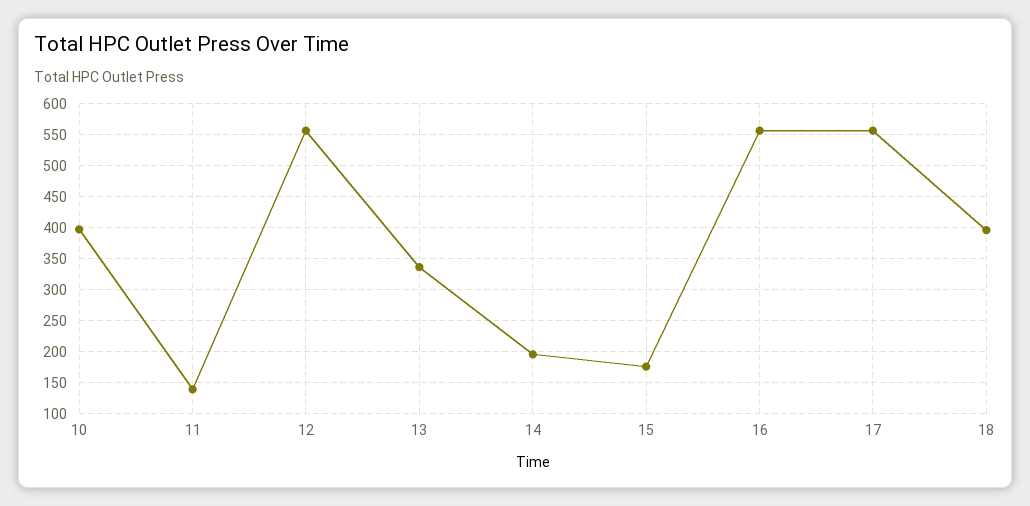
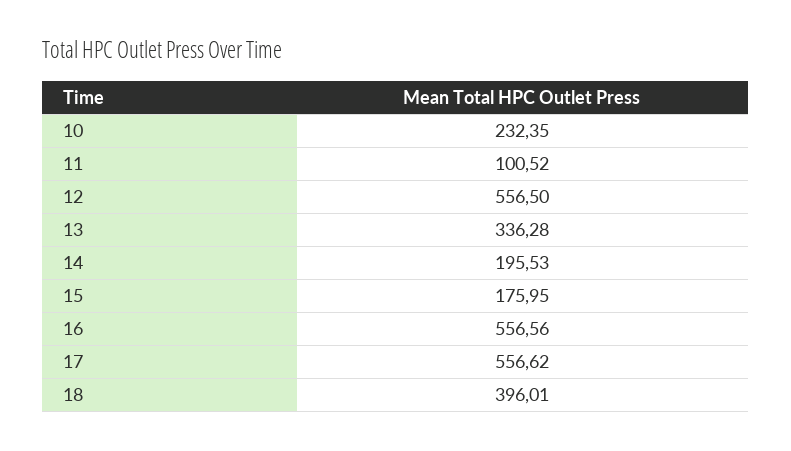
10: 400 -> 232.35
11: 140 -> 100.52

